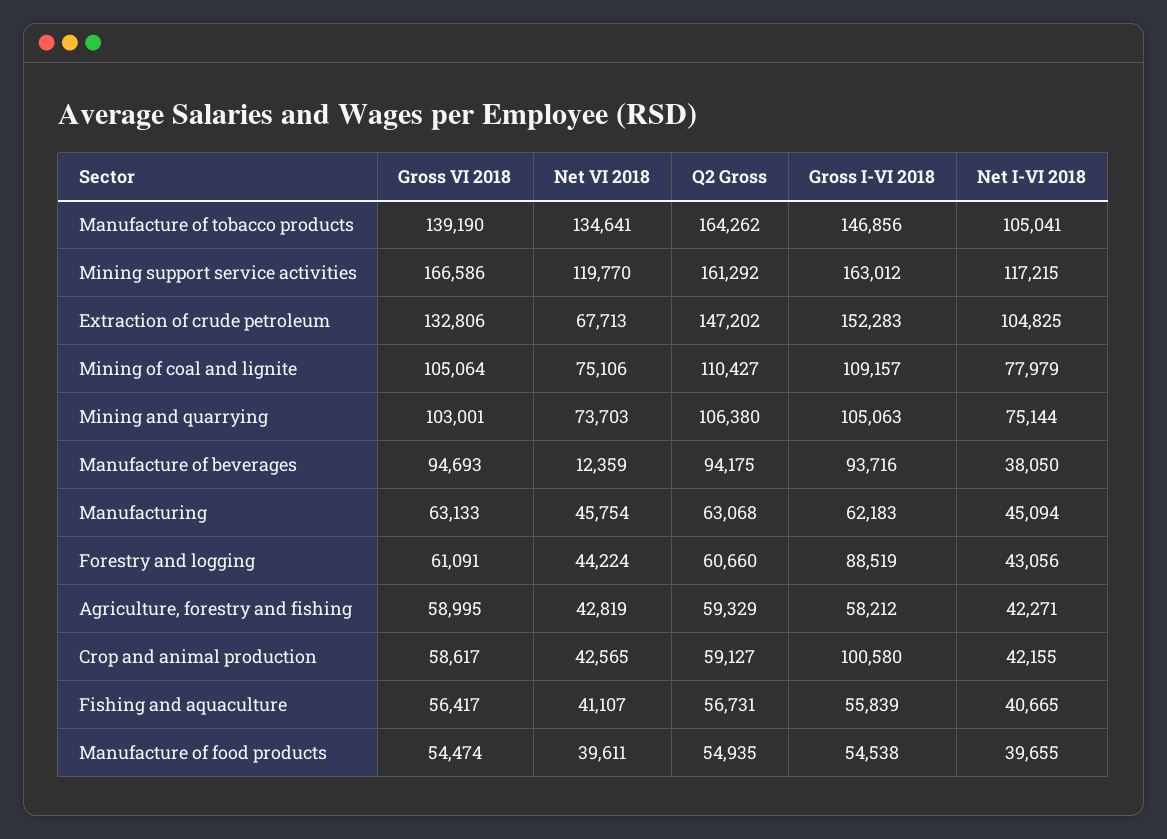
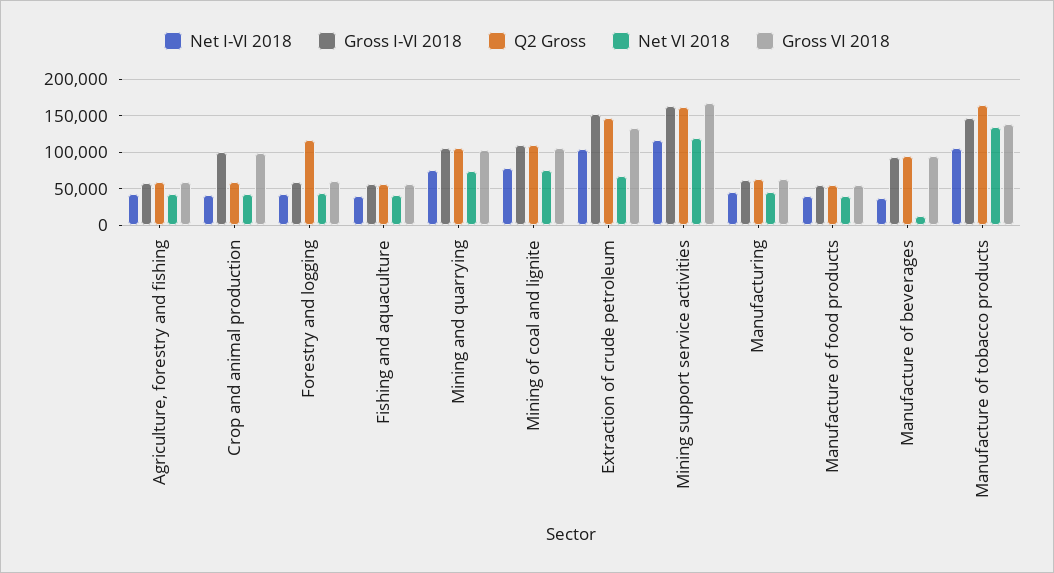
Q2 Gross, Forestry and logging: 60660 -> 120000
Gross I-VI 2018, Forestry and logging: 88519 -> 60000
Gross VI 2018, Crop and animal production: 58617 -> 100000

